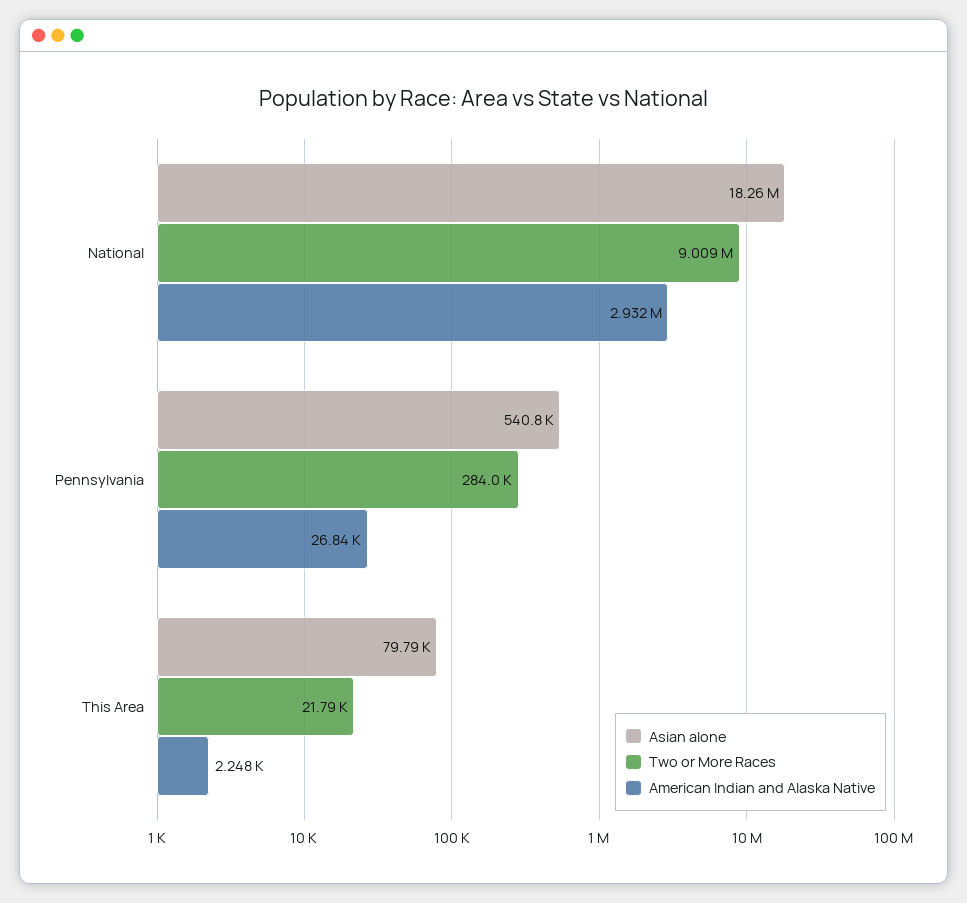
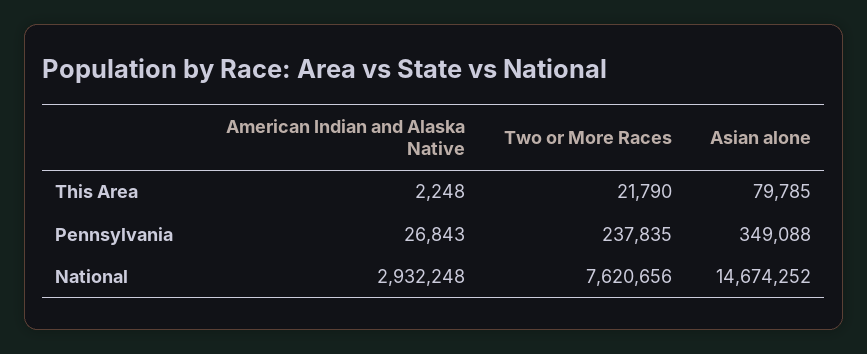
Asian alone, National: 18260000 -> 14674252
Two or More Races, National: 9009000 -> 7620656
Asian alone, Pennsylvania: 540800 -> 349088
Two or More Races, Pennsylvania: 284000 -> 237835

